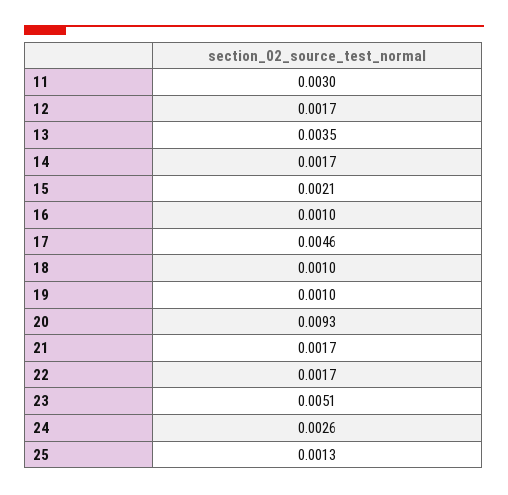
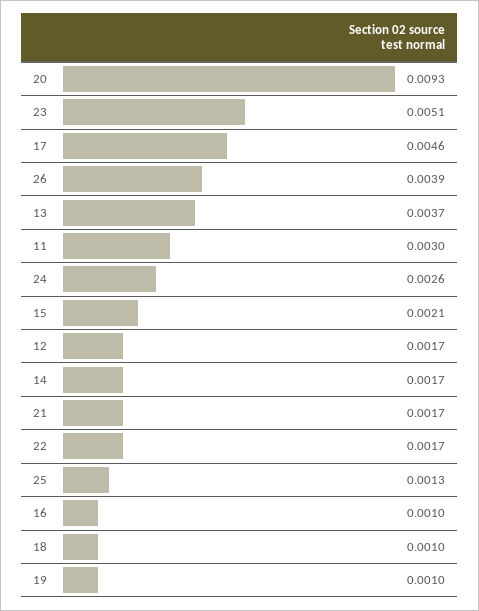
13: 0.0035 -> 0.0037
26: none -> 0.0039

